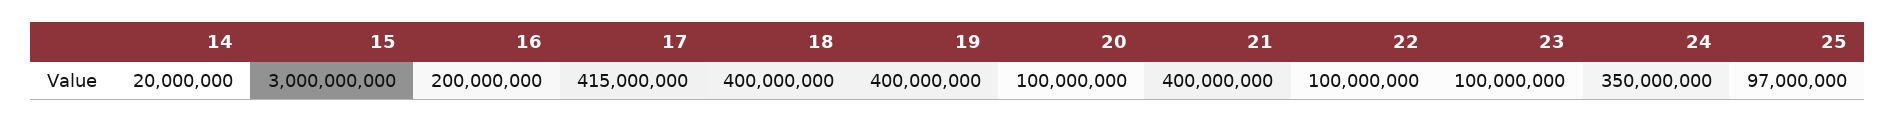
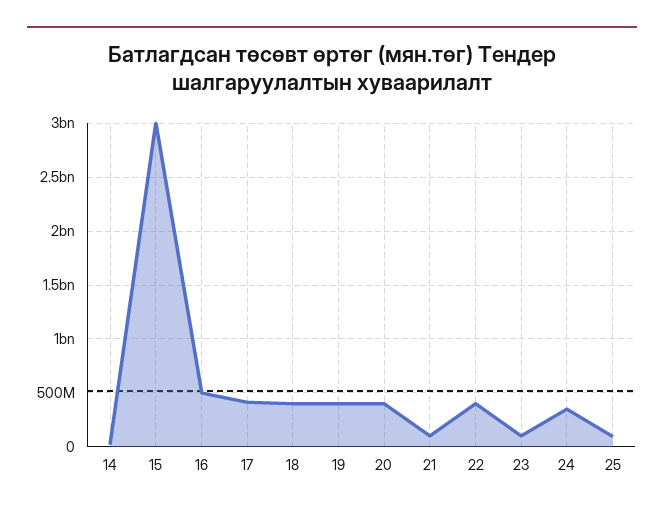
16: 200000000 -> 500000000
20: 100000000 -> 400000000
21: 400000000 -> 100000000
22: 100000000 -> 400000000

